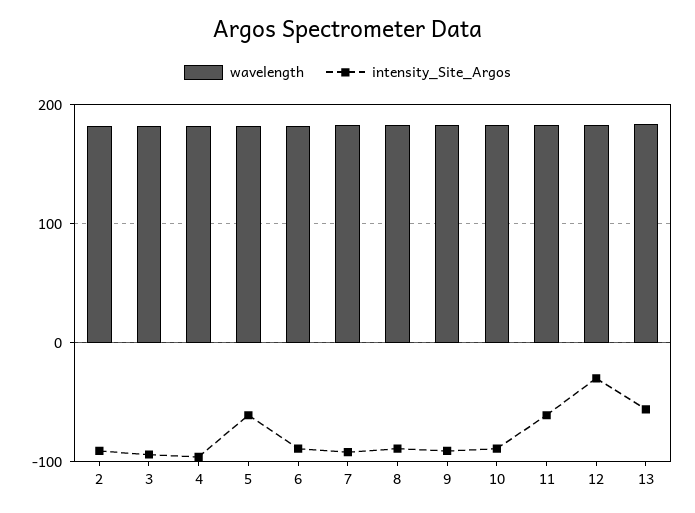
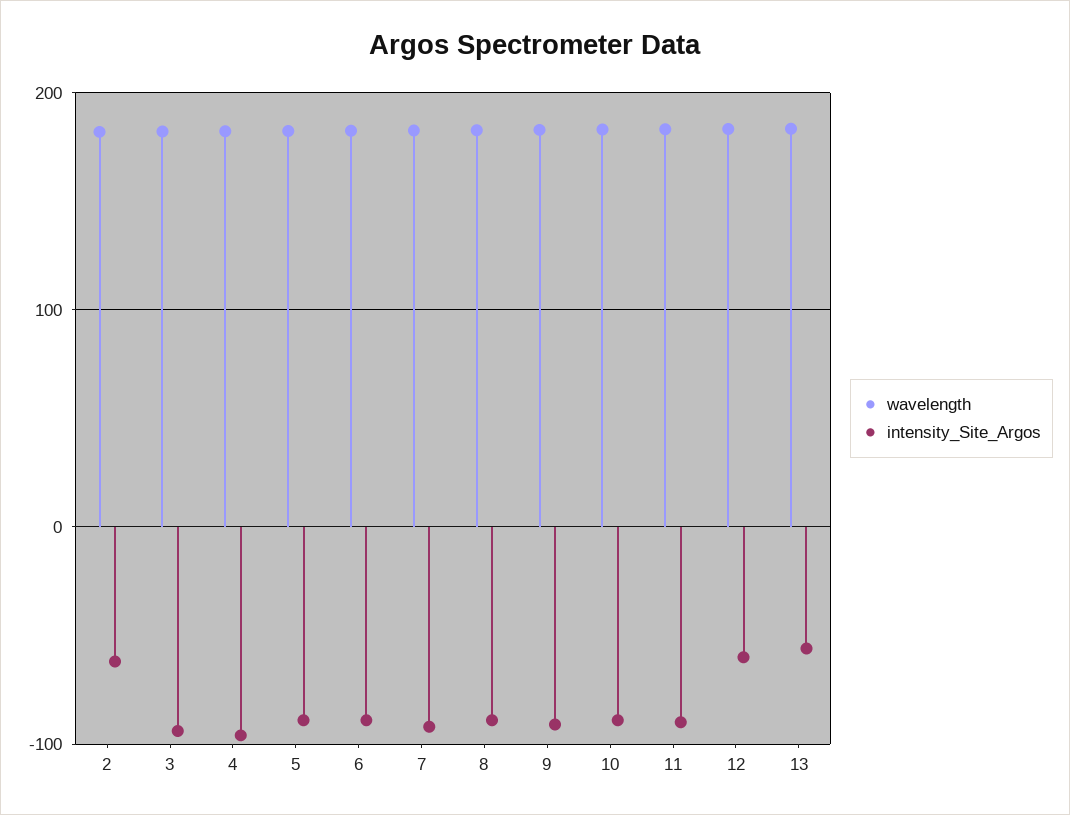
intensity_Site_Argos, 2: -90 -> -60
intensity_Site_Argos, 5: -60 -> -90
intensity_Site_Argos, 11: -60 -> -90
intensity_Site_Argos, 12: -30 -> -60

